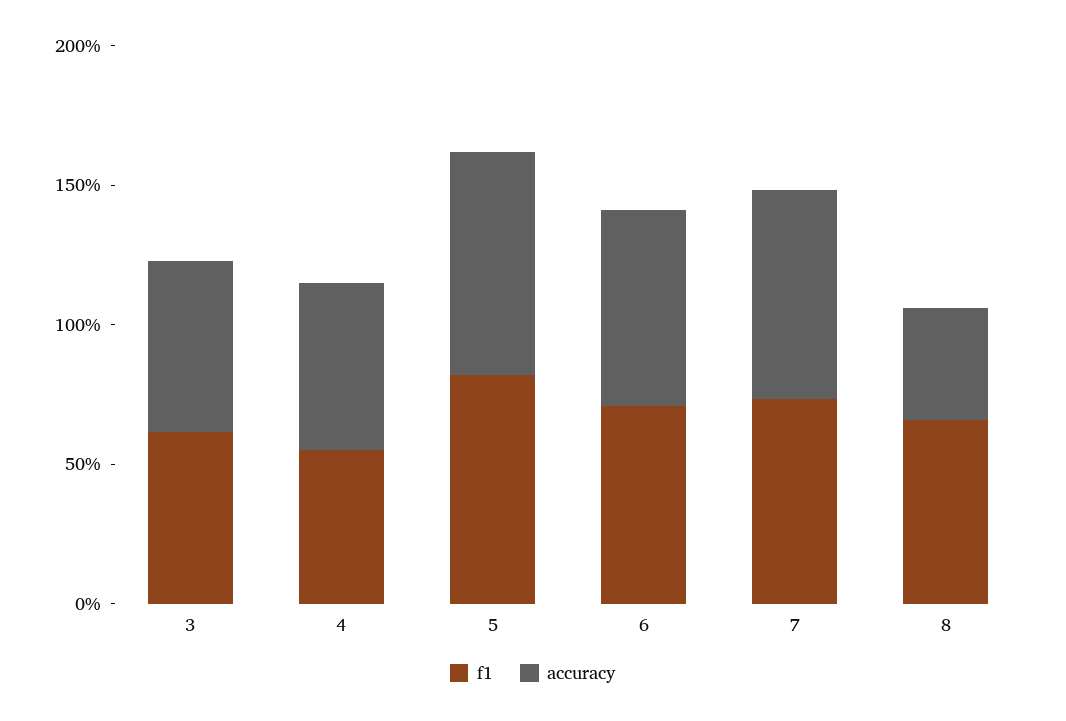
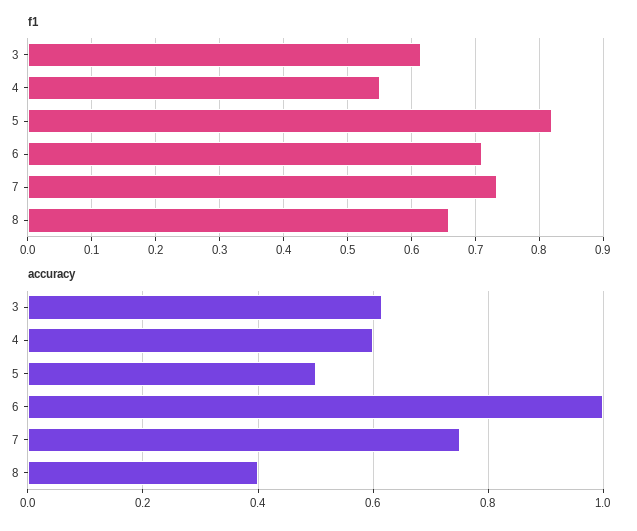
accuracy, 5: 0.8 -> 0.5
accuracy, 6: 0.7 -> 1

